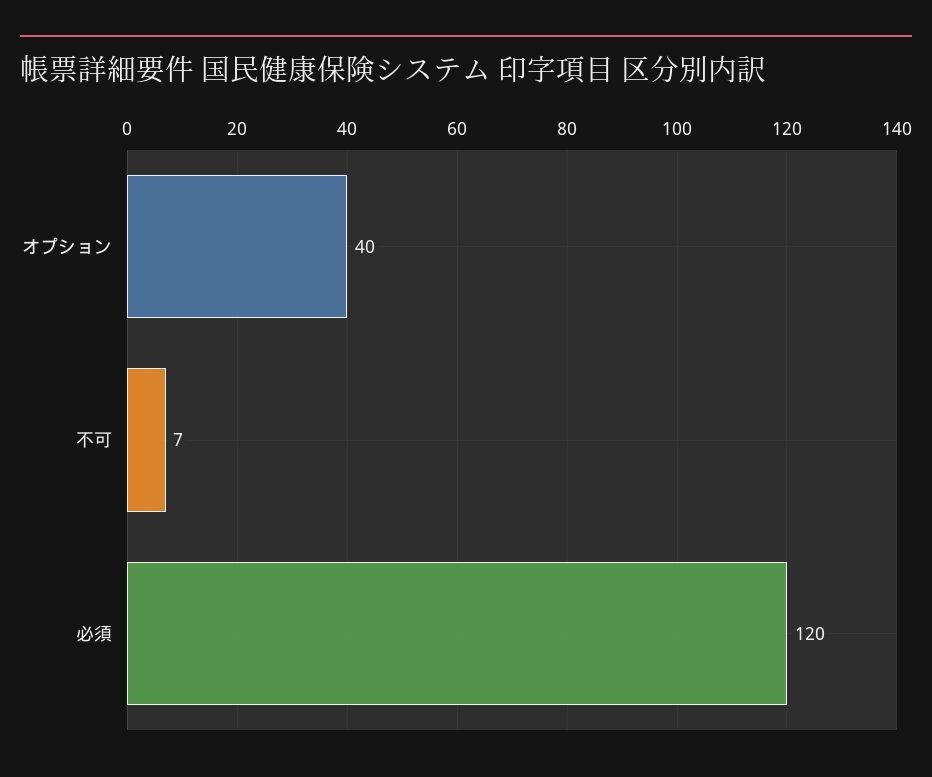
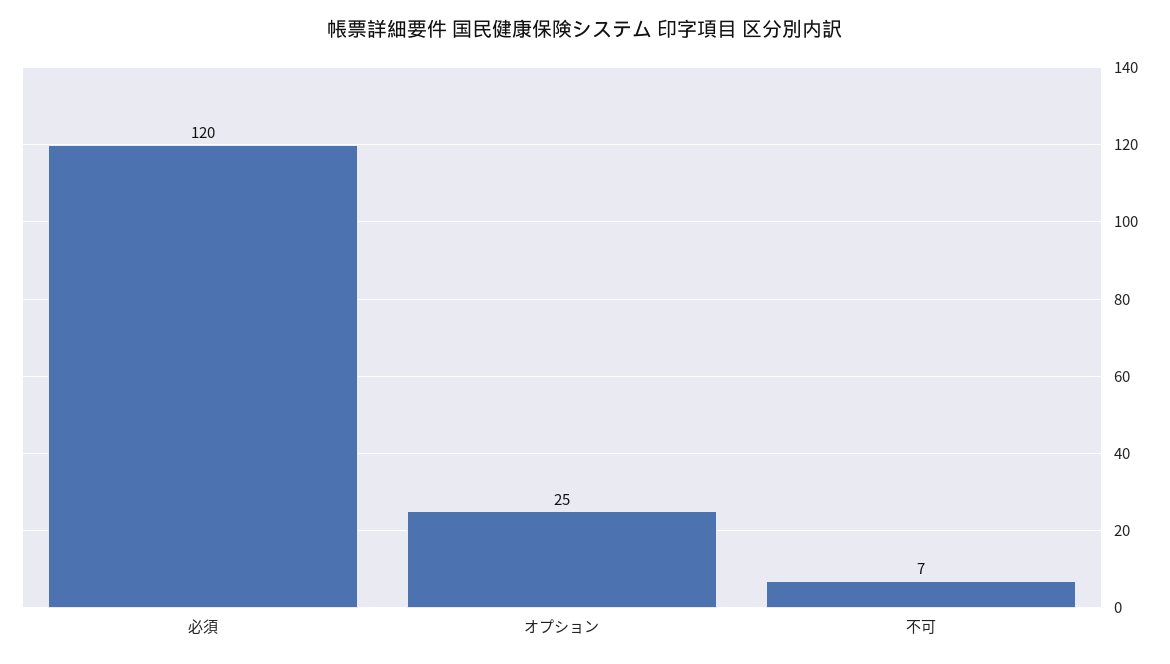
オプション: 40 -> 25

